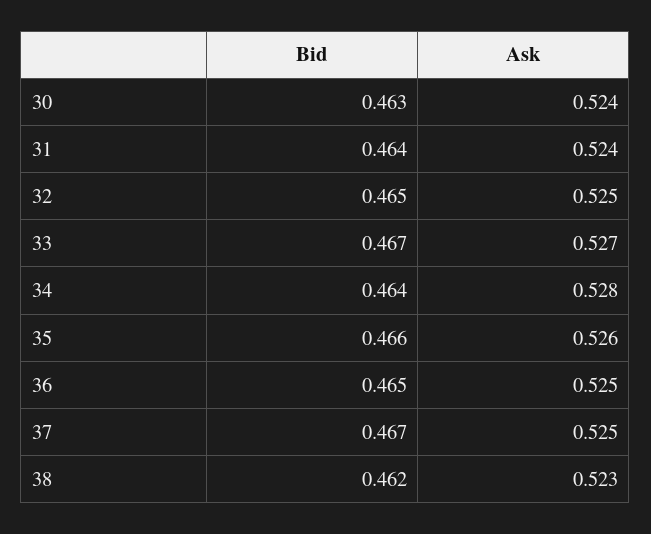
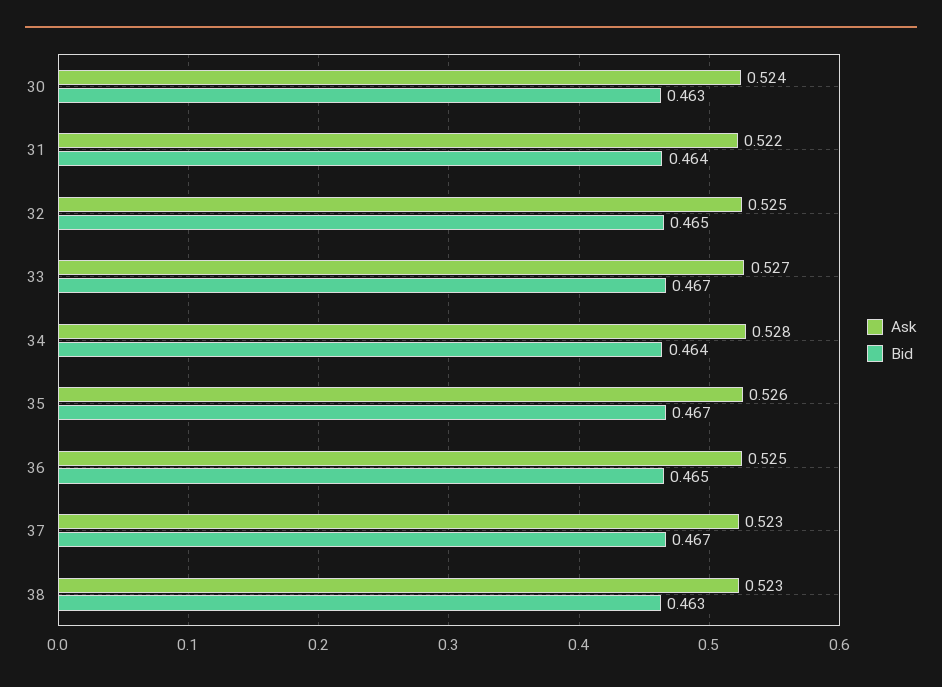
Ask, 31: 0.524 -> 0.522
Bid, 35: 0.466 -> 0.467
Ask, 37: 0.525 -> 0.523
Bid, 38: 0.462 -> 0.463

